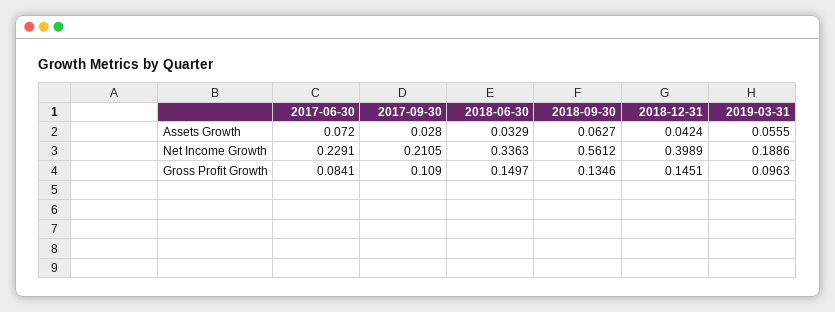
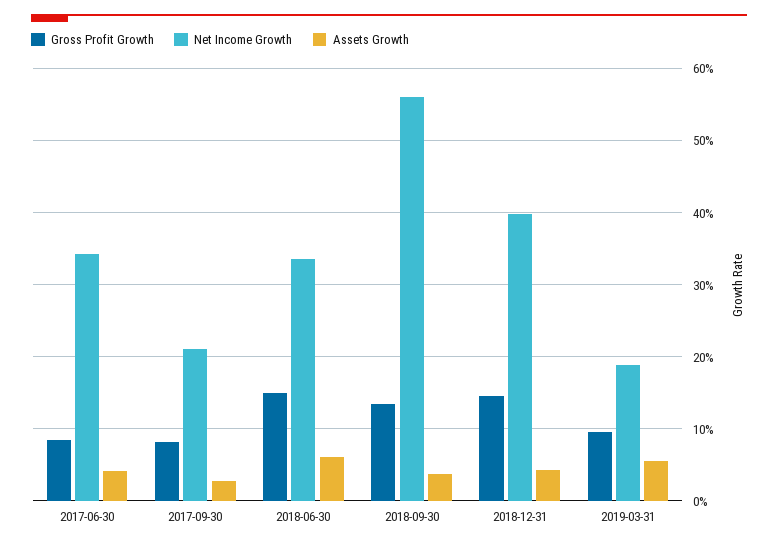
Assets Growth, 2017-06-30: 0.072 -> 0.04
Assets Growth, 2018-06-30: 0.0329 -> 0.06
Assets Growth, 2018-09-30: 0.0627 -> 0.04
Net Income Growth, 2017-06-30: 0.2291 -> 0.34
Gross Profit Growth, 2017-09-30: 0.109 -> 0.08

